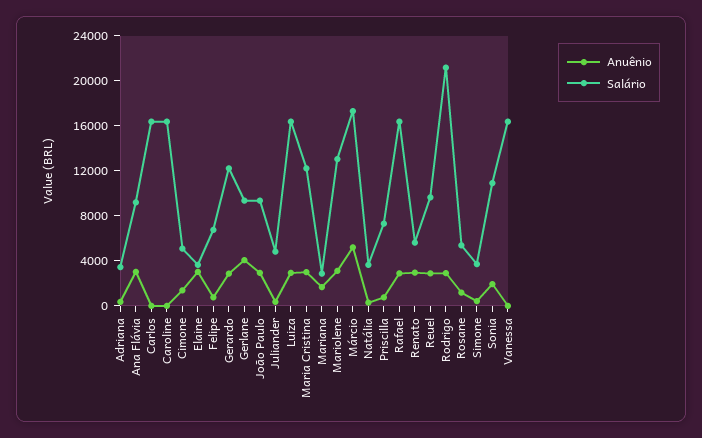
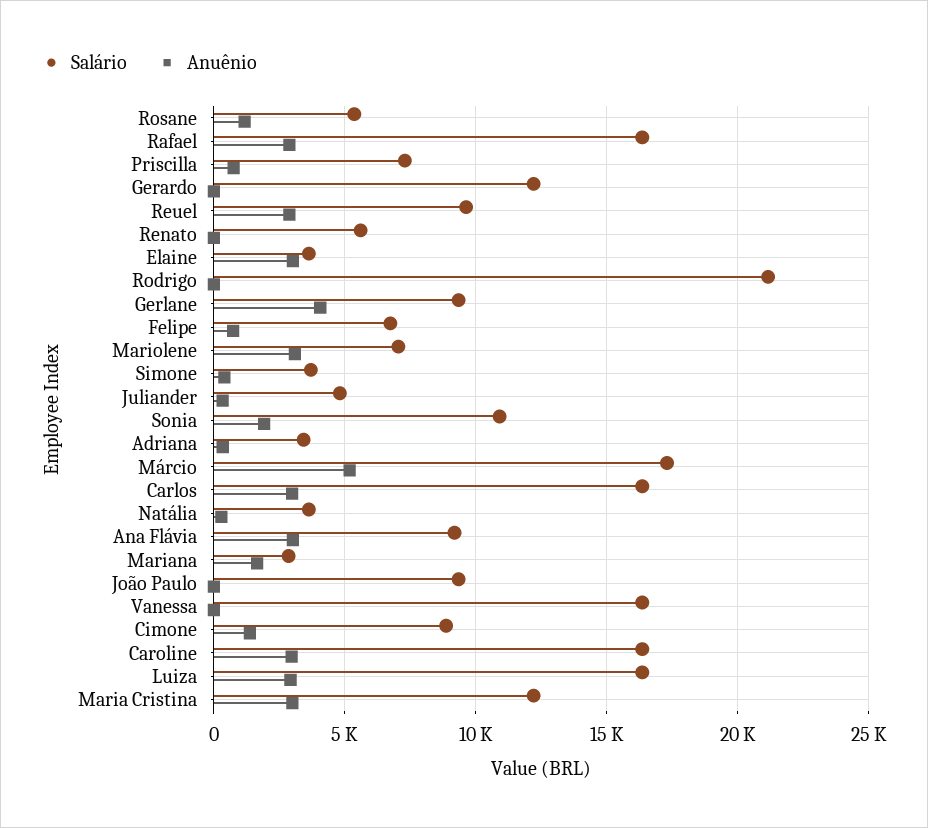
Anuênio, Carlos: 0 -> 3000
Anuênio, Caroline: 0 -> 3000
Salário, Cimone: 5000 -> 9000
Anuênio, Gerardo: 3000 -> 0
Anuênio, João Paulo: 3000 -> 0
Salário, Mariolene: 13000 -> 7000
Anuênio, Renato: 3000 -> 0
Anuênio, Rodrigo: 3000 -> 0

